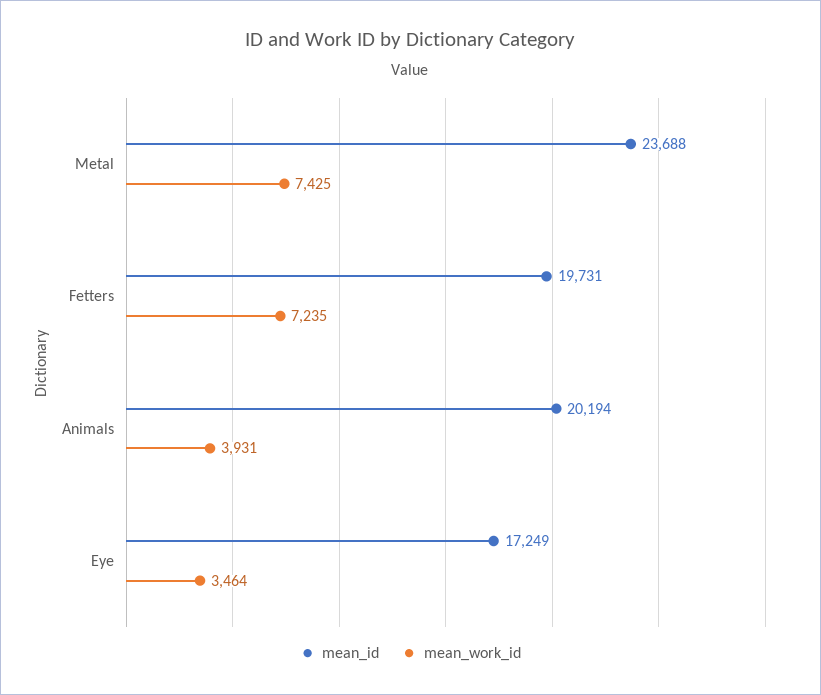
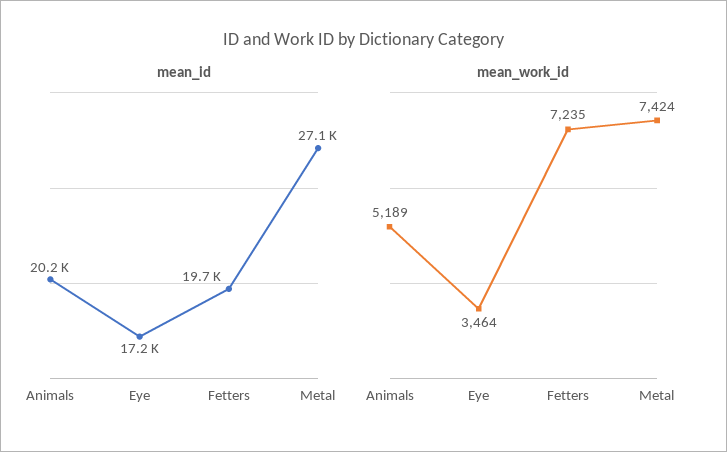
mean_id, Metal: 23688 -> 27100
mean_work_id, Metal: 7425 -> 7424
mean_work_id, Animals: 3931 -> 5189

